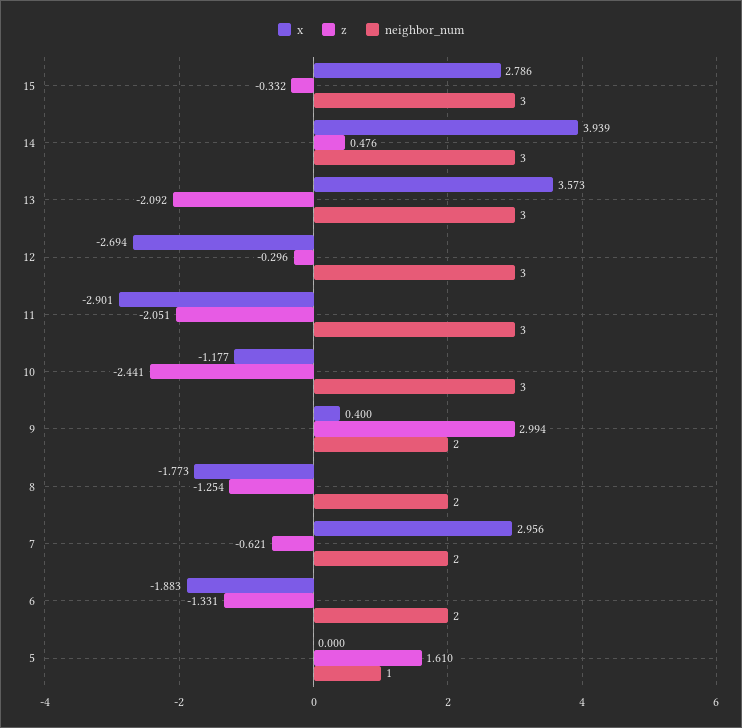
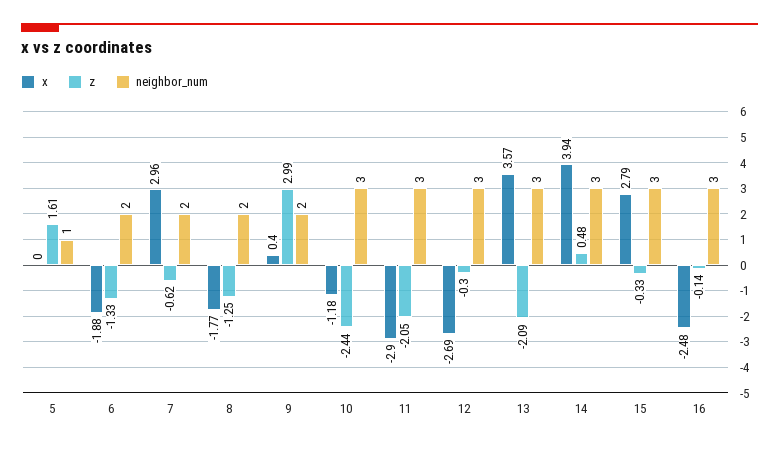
x, 16: none -> -2.48
z, 16: none -> -0.14
neighbor_num, 16: none -> 3

